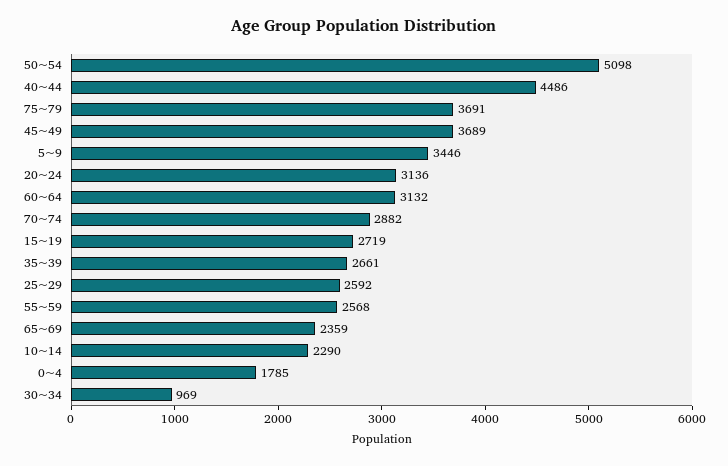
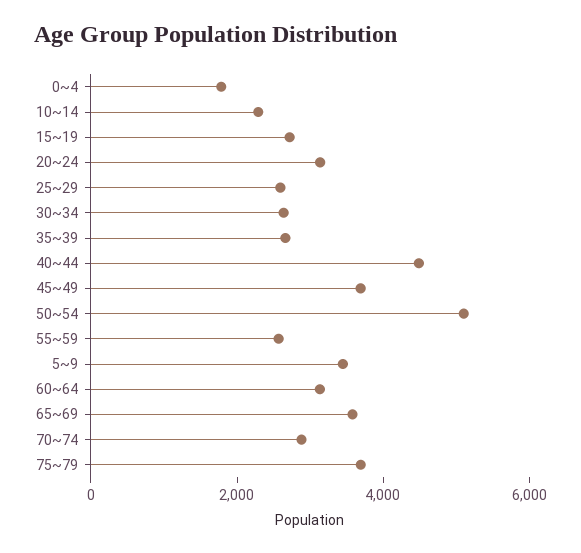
65~69: 2359 -> 3500
30~34: 969 -> 2500

